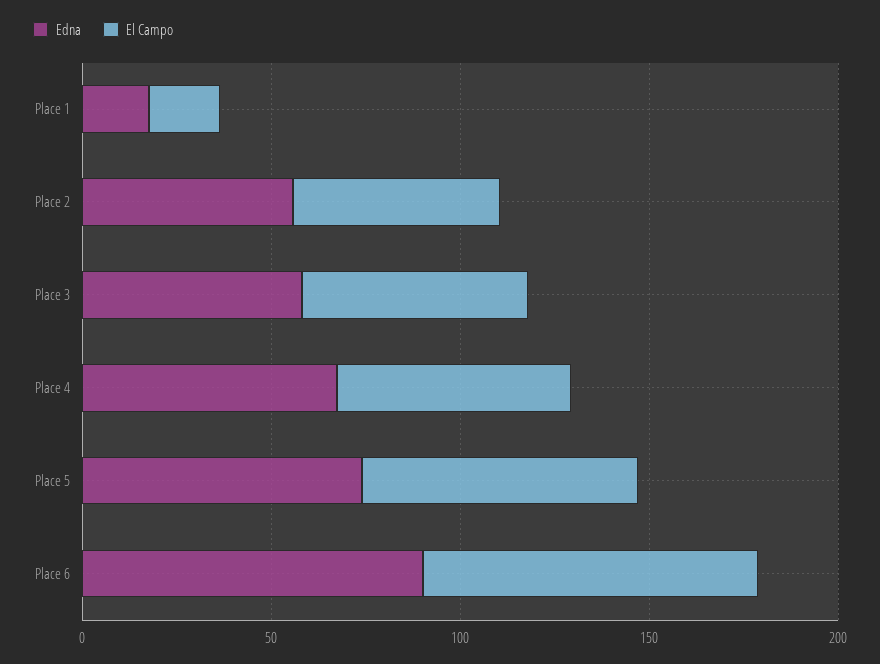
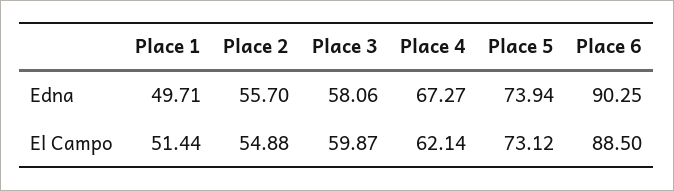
Edna, Place 1: 20 -> 49.71
El Campo, Place 1: 20 -> 51.44

